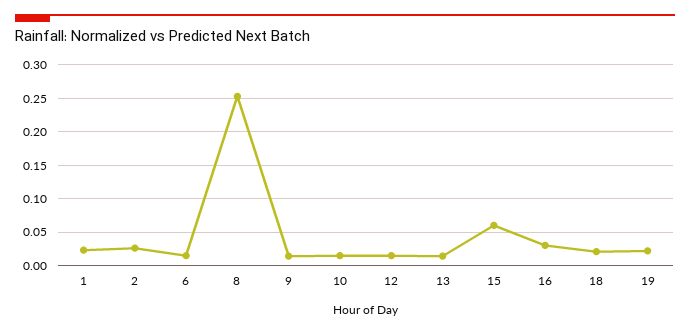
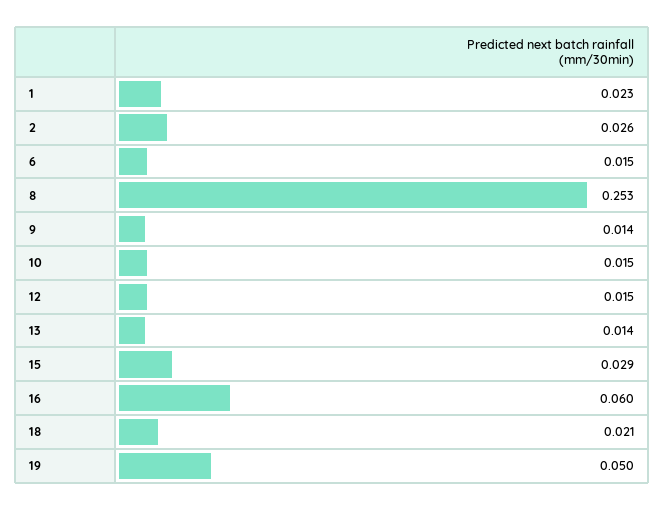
15: 0.06 -> 0.029
16: 0.03 -> 0.06
19: 0.02 -> 0.05

